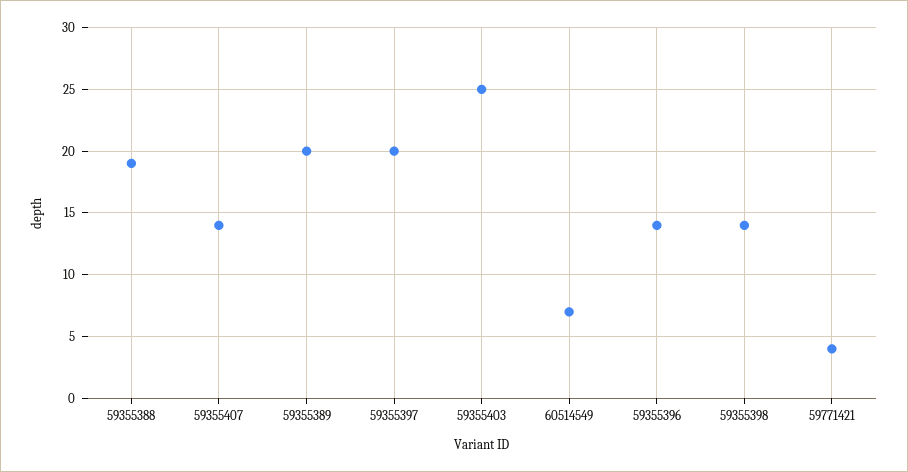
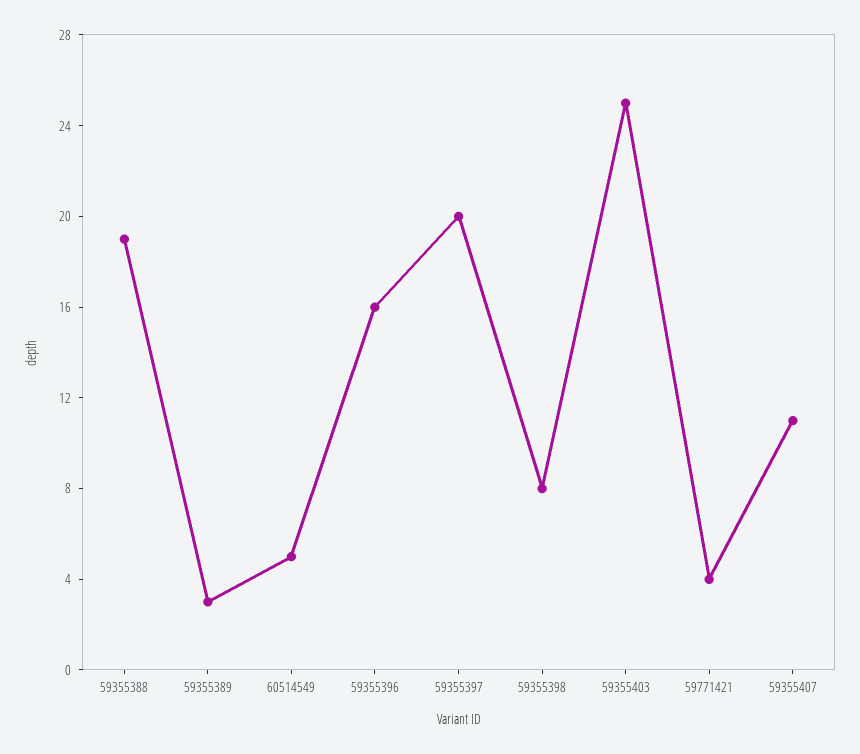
59355407: 14 -> 11
59355389: 20 -> 3
60514549: 7 -> 5
59355396: 14 -> 16
59355398: 14 -> 8

